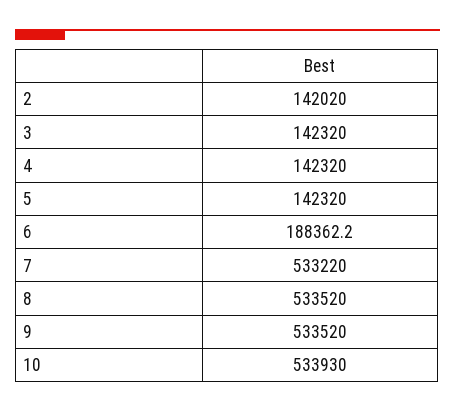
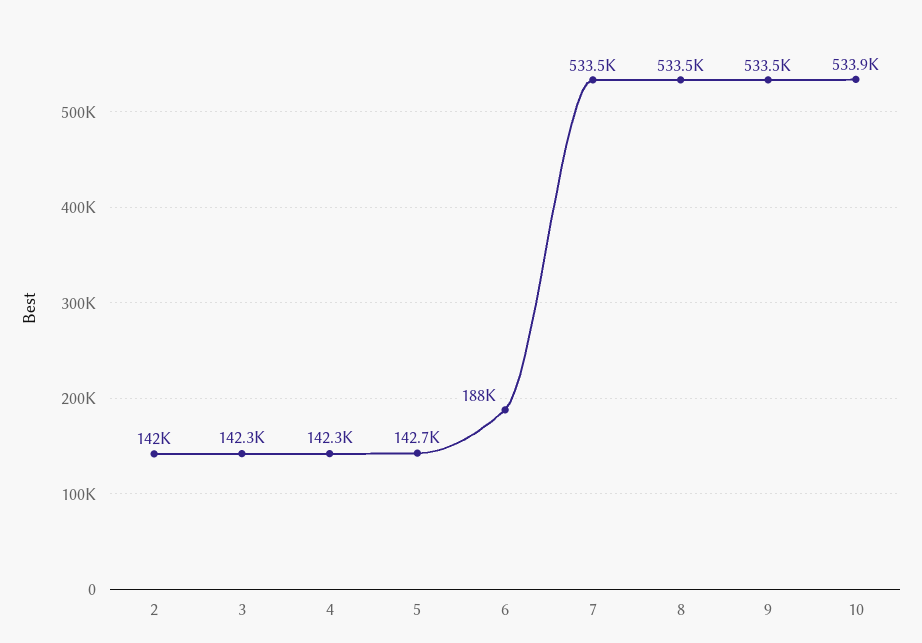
5: 142320 -> 142700
6: 188362.2 -> 188000
7: 533220 -> 533500

